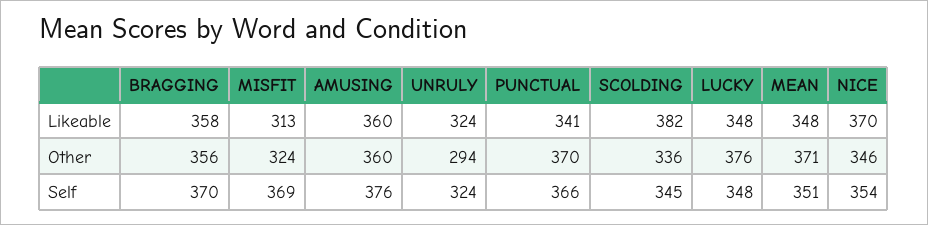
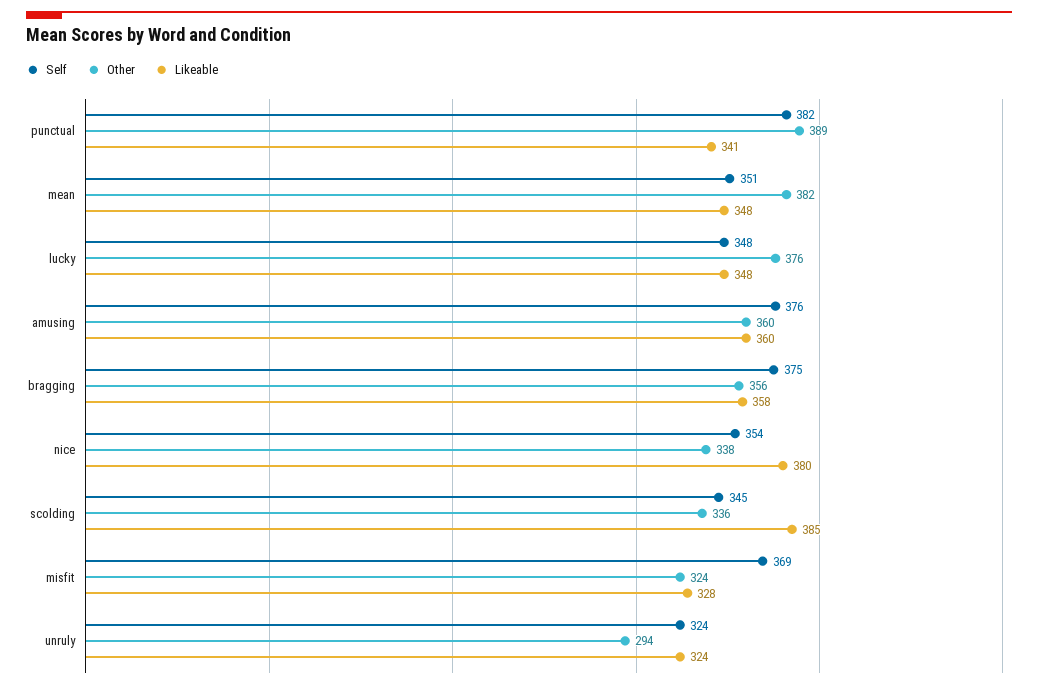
Likeable, MISFIT: 313 -> 328
Likeable, SCOLDING: 382 -> 385
Likeable, NICE: 370 -> 380
Other, PUNCTUAL: 370 -> 389
Other, MEAN: 371 -> 382
Other, NICE: 346 -> 338
Self, BRAGGING: 370 -> 375
Self, PUNCTUAL: 366 -> 382

